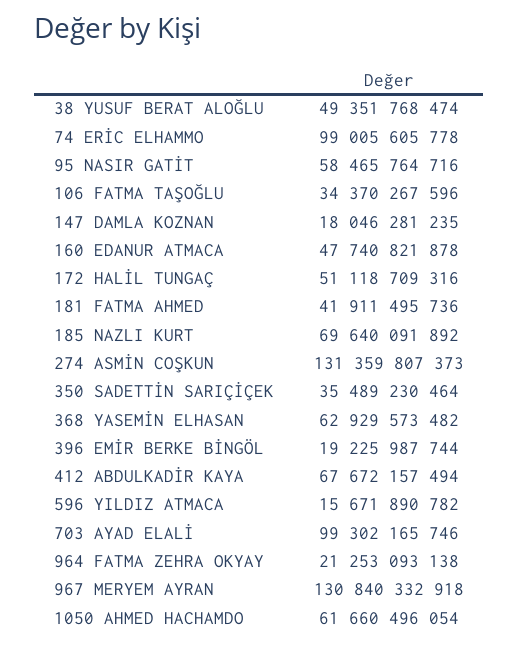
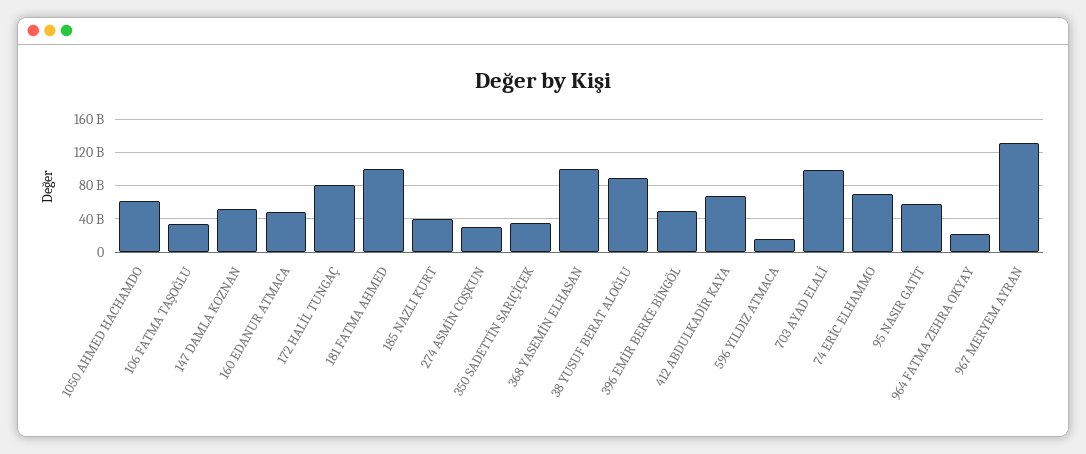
38 YUSUF BERAT ALOĞLU: 49351768474 -> 90000000000
74 ERİC ELHAMMO: 99005605778 -> 70000000000
147 DAMLA KOZNAN: 18046281235 -> 50000000000
172 HALİL TUNGAÇ: 51118709316 -> 80000000000
181 FATMA AHMED: 41911495736 -> 100000000000
185 NAZLI KURT: 69640091892 -> 40000000000
274 ASMİN COŞKUN: 131359807373 -> 30000000000
368 YASEMİN ELHASAN: 62929573482 -> 100000000000
396 EMİR BERKE BİNGÖL: 19225987744 -> 50000000000

